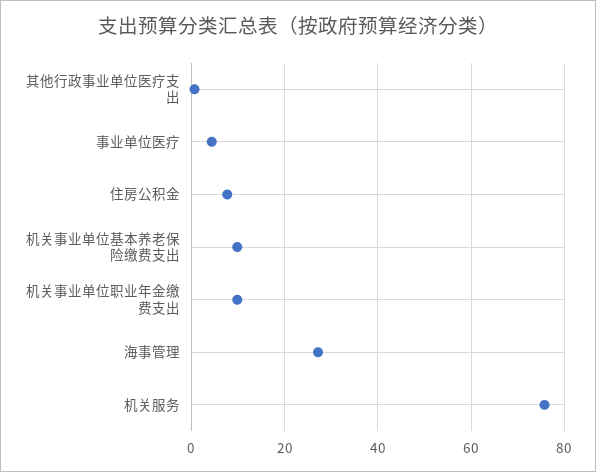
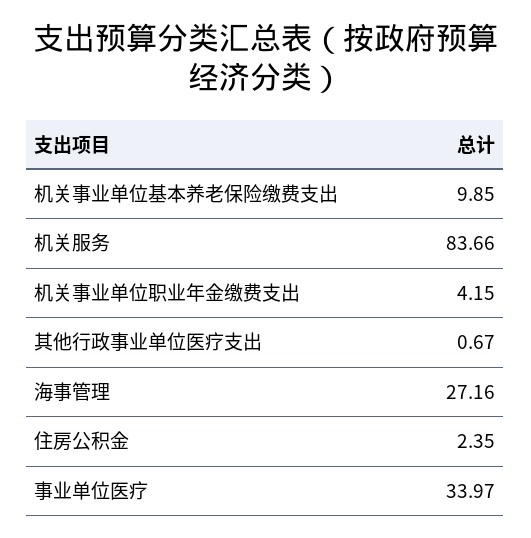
事业单位医疗: 4 -> 33.97
住房公积金: 8 -> 2.35
机关事业单位职业年金缴费支出: 10 -> 4.15
机关服务: 76 -> 83.66

